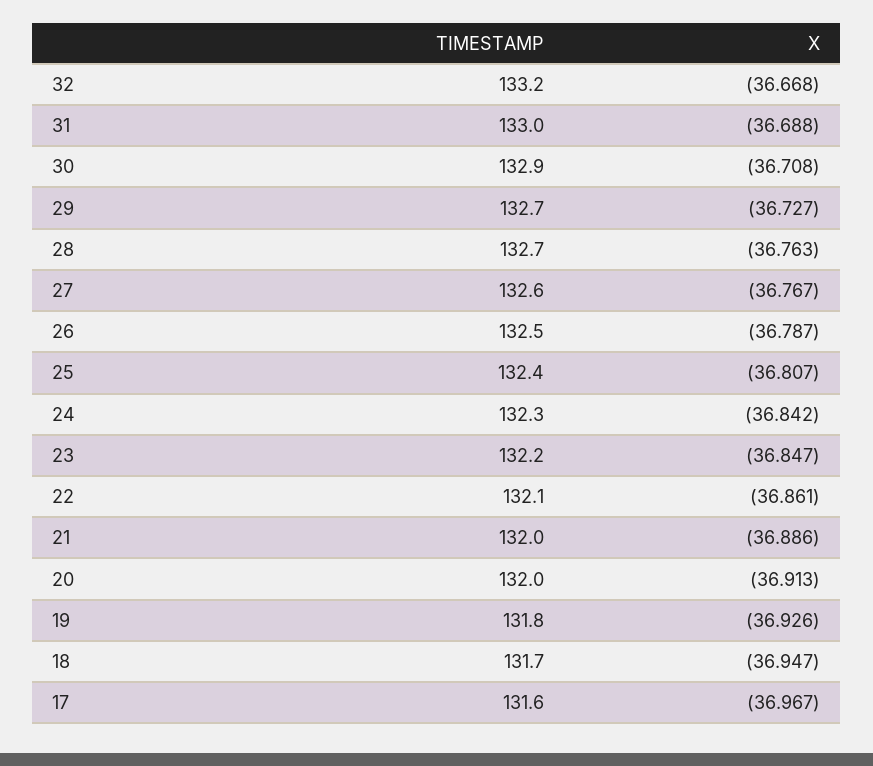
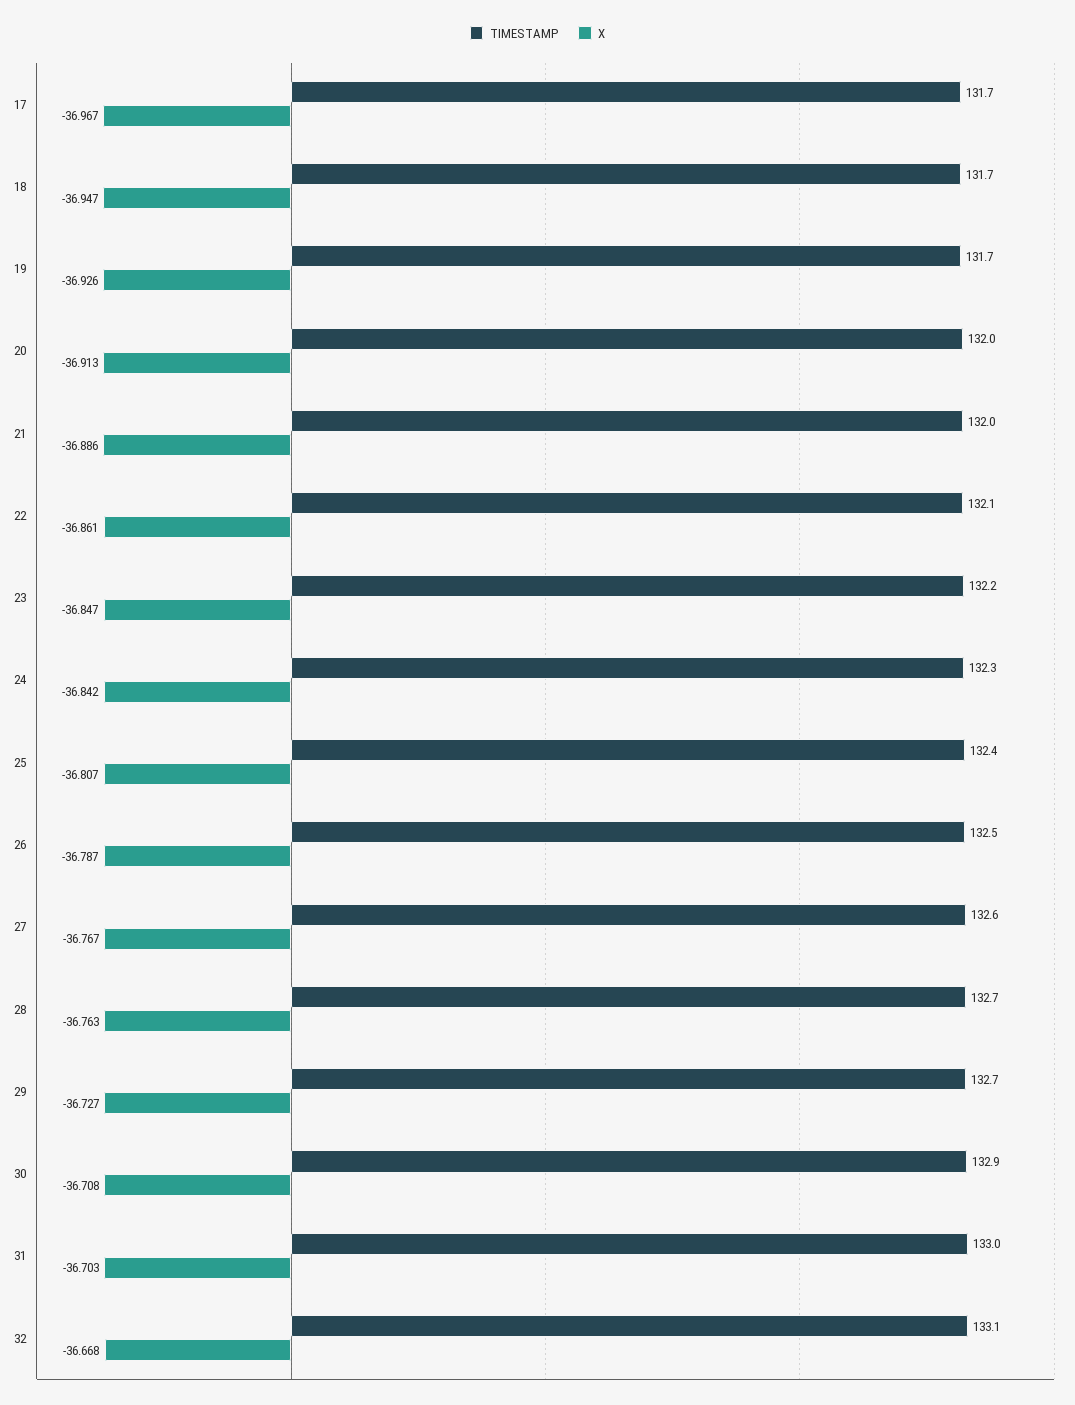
TIMESTAMP, 32: 133.2 -> 133.1
X, 31: -36.688 -> -36.703
TIMESTAMP, 19: 131.8 -> 131.7
TIMESTAMP, 17: 131.6 -> 131.7

